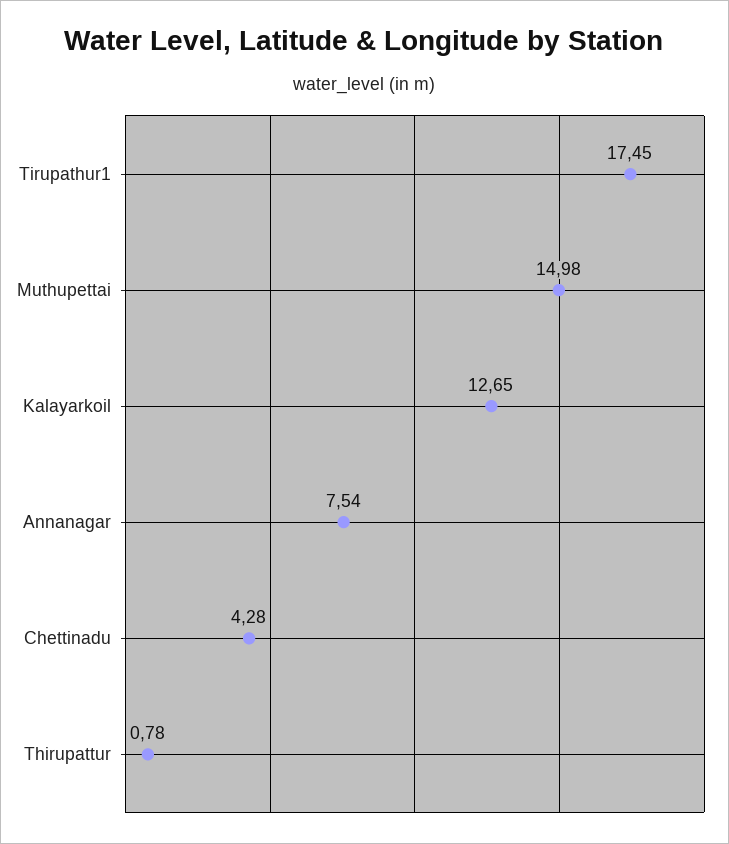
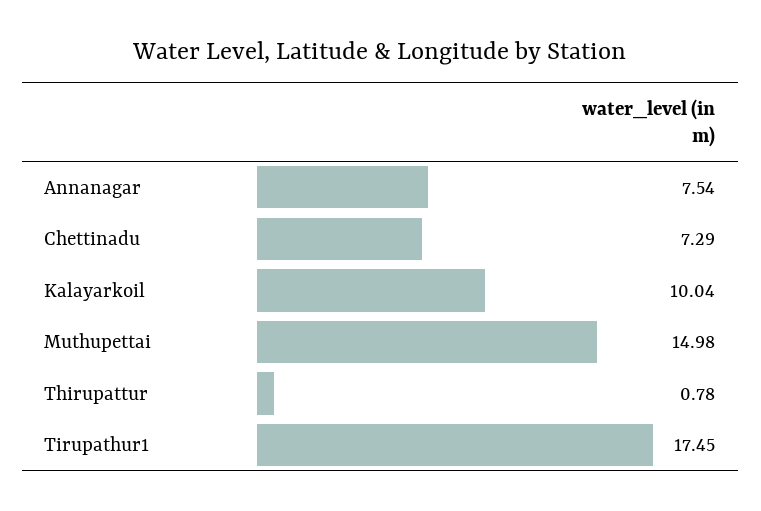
Kalayarkoil: 12.65 -> 10.04
Chettinadu: 4.28 -> 7.29

